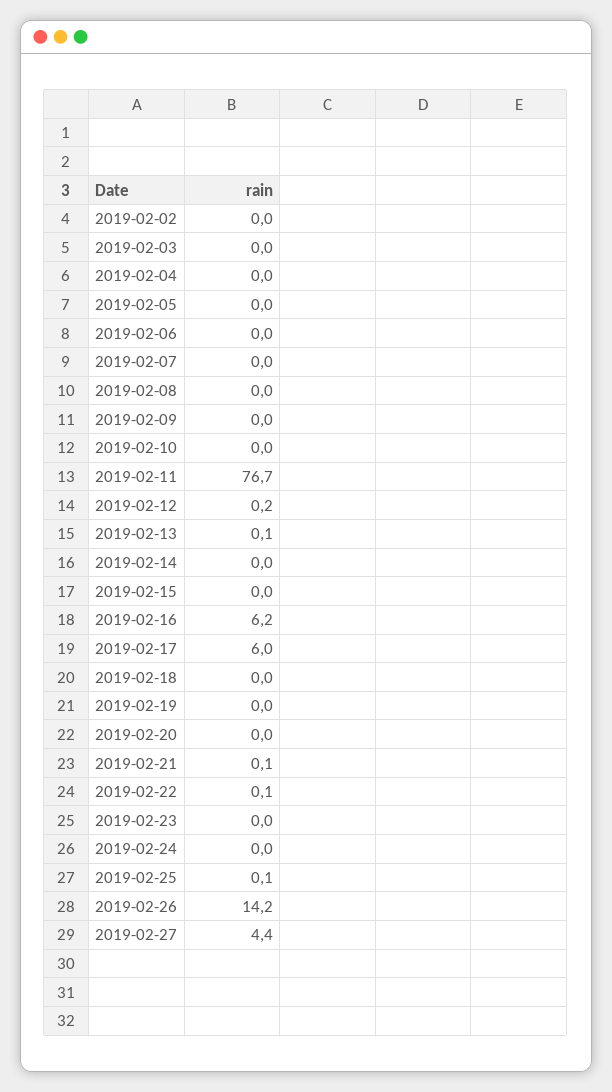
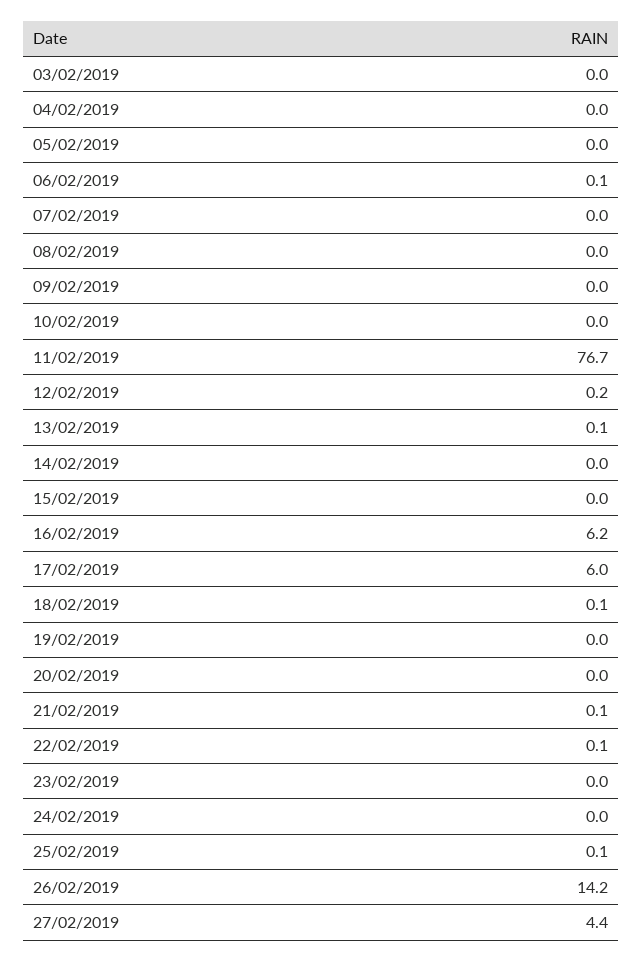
2019-02-02: 0 -> none
2019-02-06: 0 -> 0.1
2019-02-18: 0 -> 0.1

